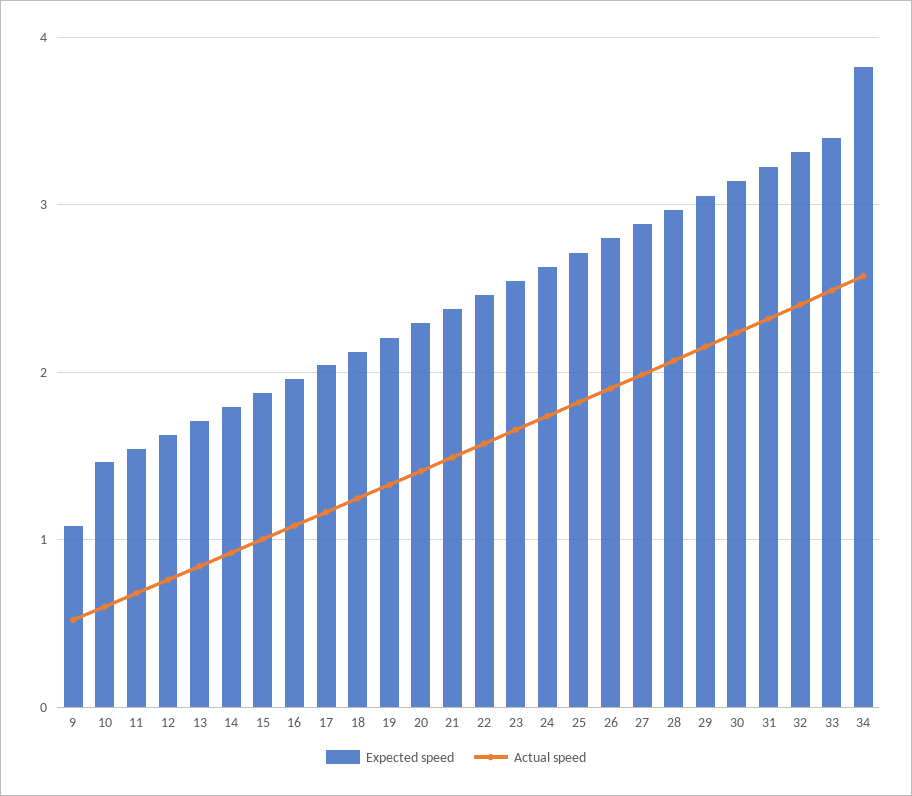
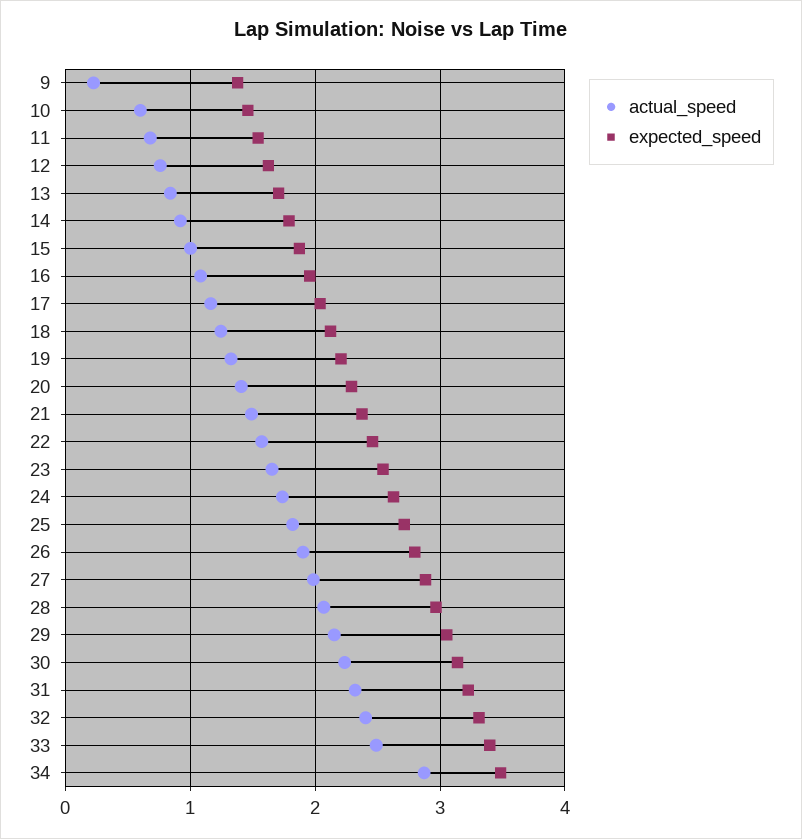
Expected speed, 9: 1.1 -> 1.4
Actual speed, 9: 0.5 -> 0.2
Expected speed, 34: 3.8 -> 3.5
Actual speed, 34: 2.6 -> 2.9

